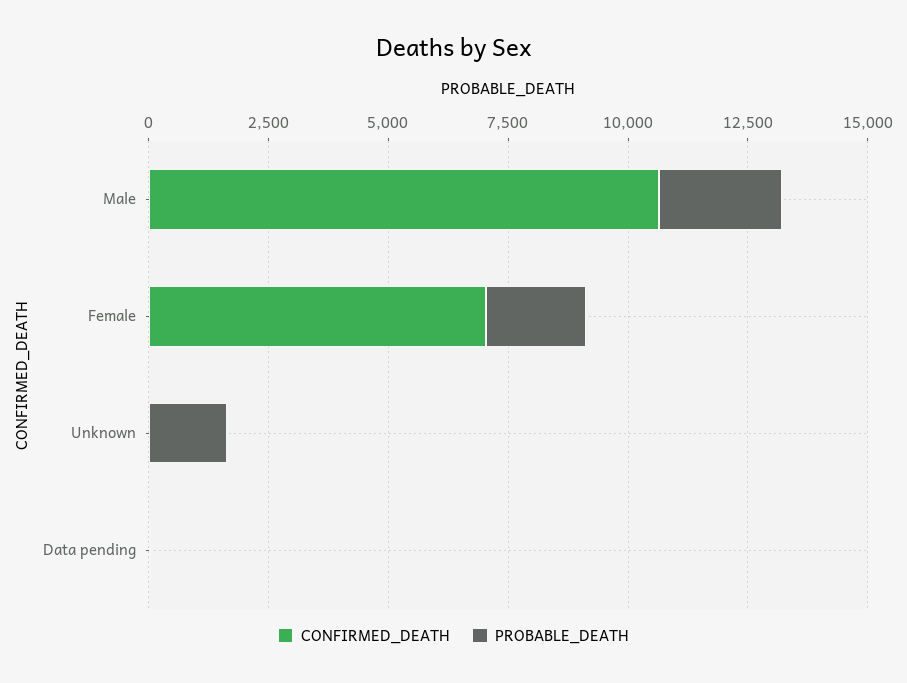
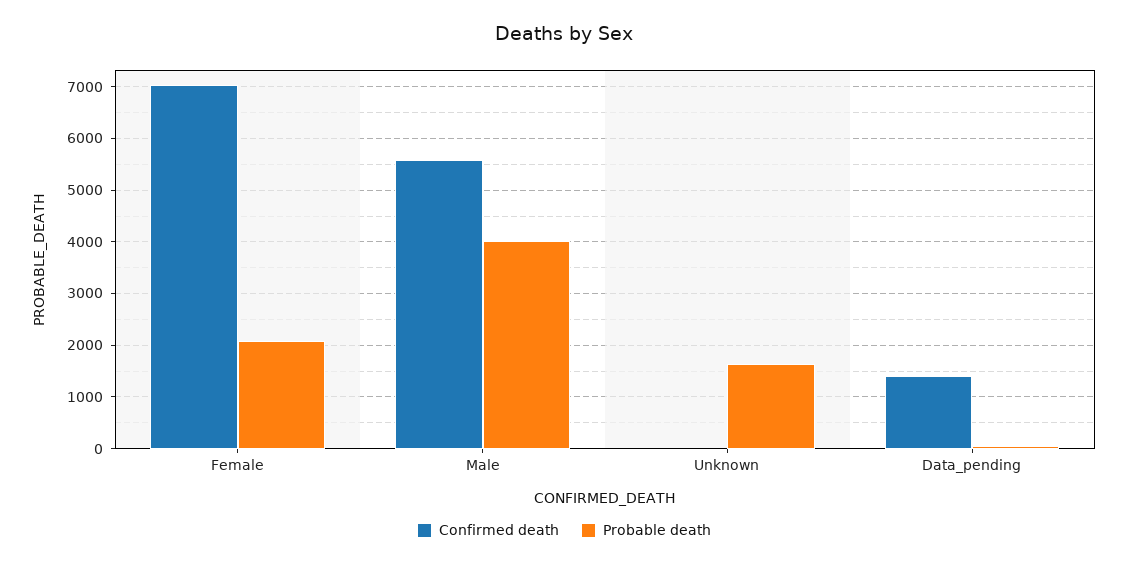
CONFIRMED_DEATH, Male: 10500 -> 5600
PROBABLE_DEATH, Male: 2500 -> 4000
CONFIRMED_DEATH, Data pending: 0 -> 1400

